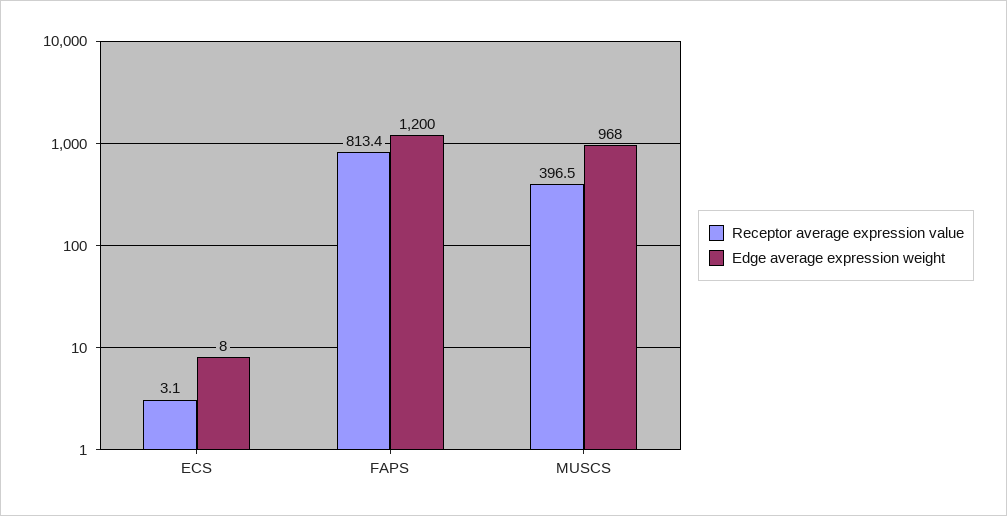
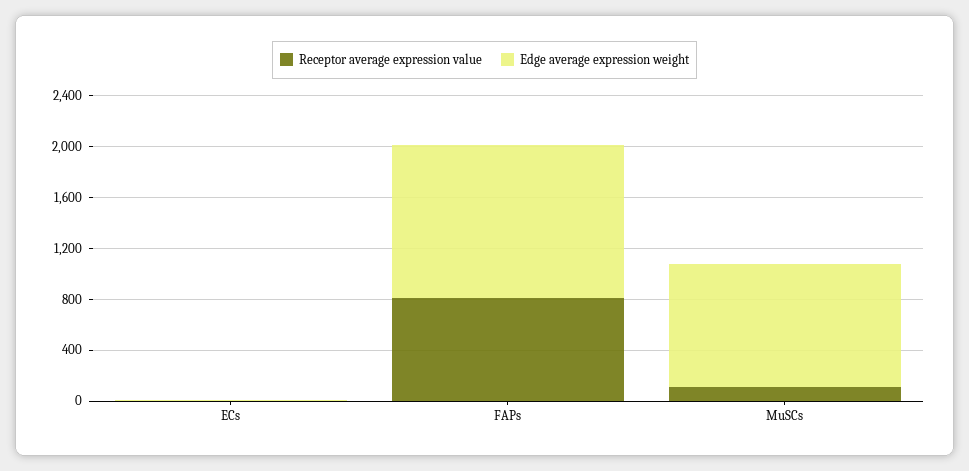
Receptor average expression value, MUSCS: 396.5 -> 100

